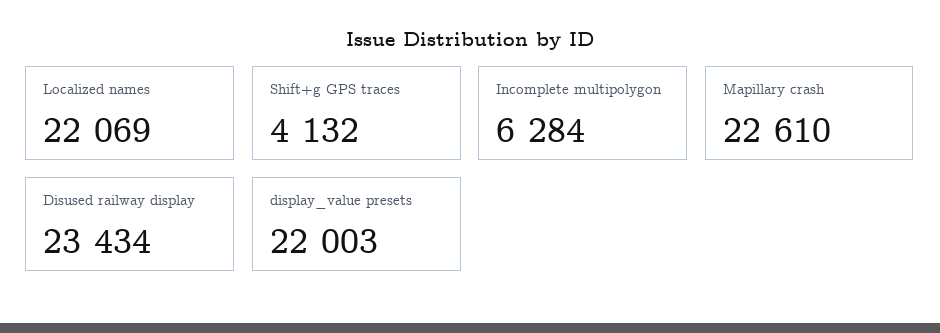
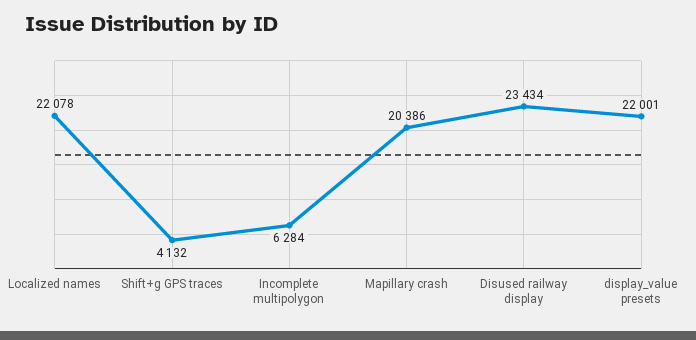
Localized names: 22069 -> 22078
Mapillary crash: 22610 -> 20386
display_value presets: 22003 -> 22001

